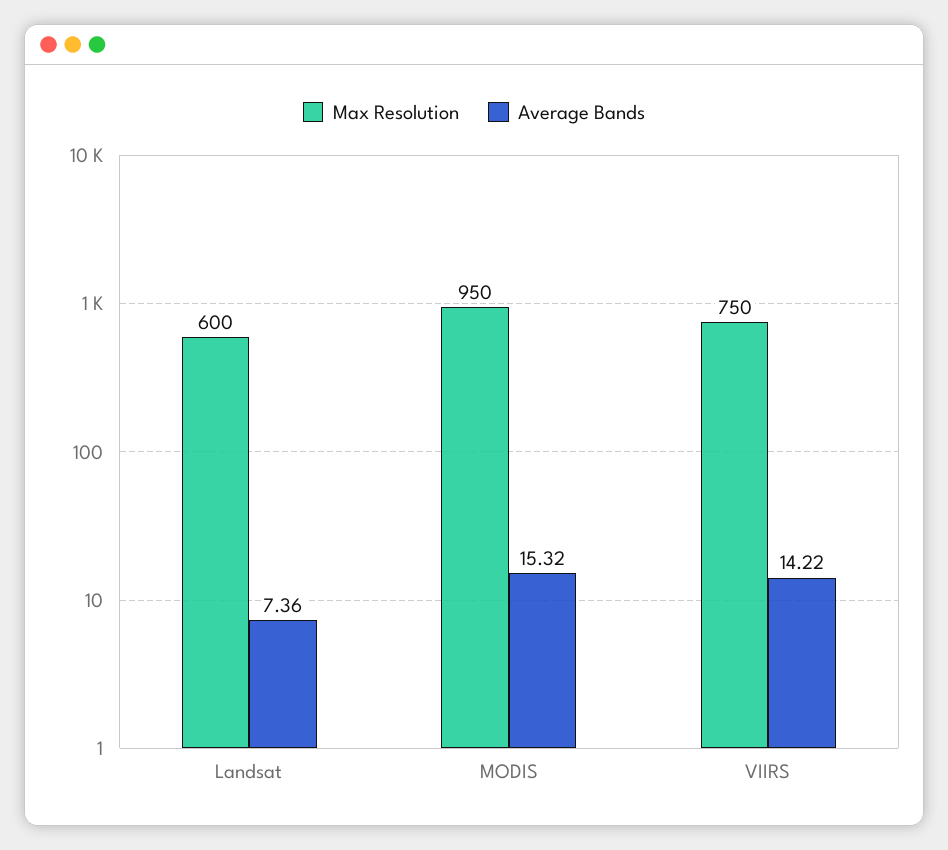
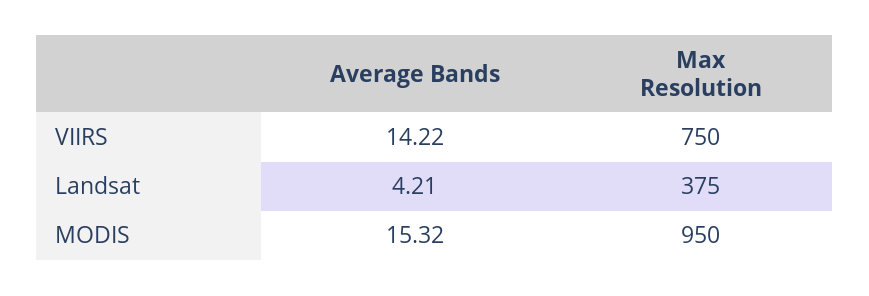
Max Resolution, Landsat: 600 -> 375
Average Bands, Landsat: 7.36 -> 4.21

